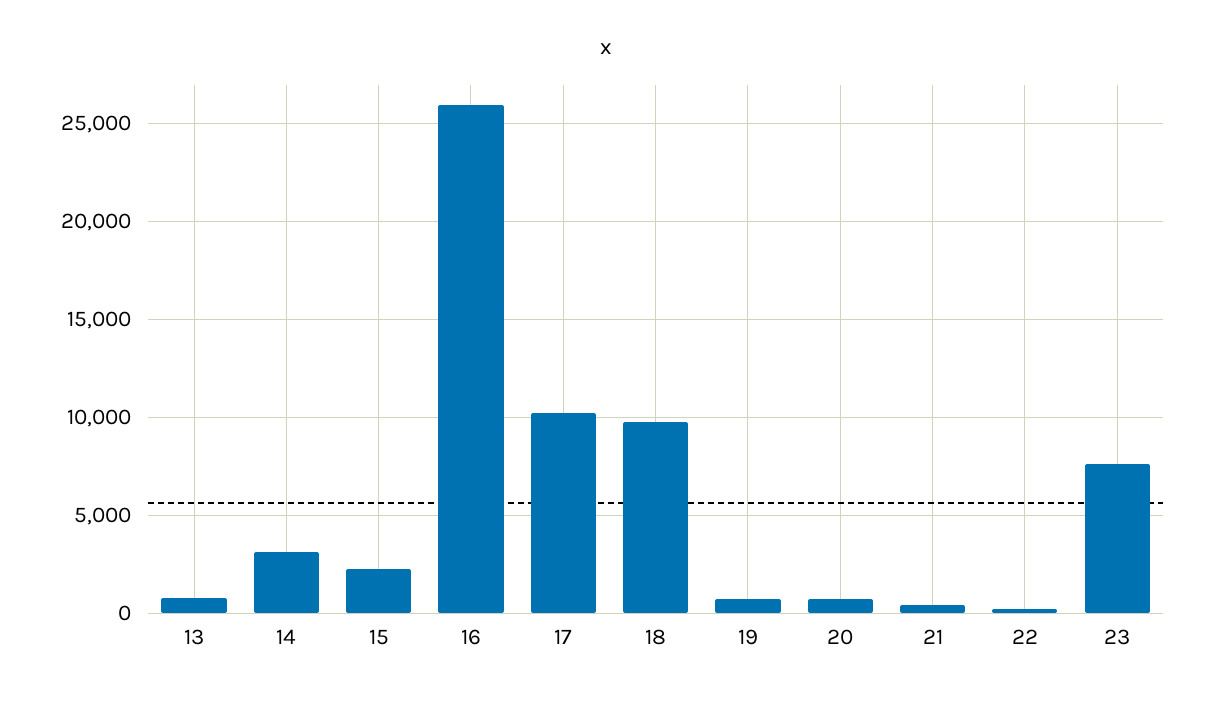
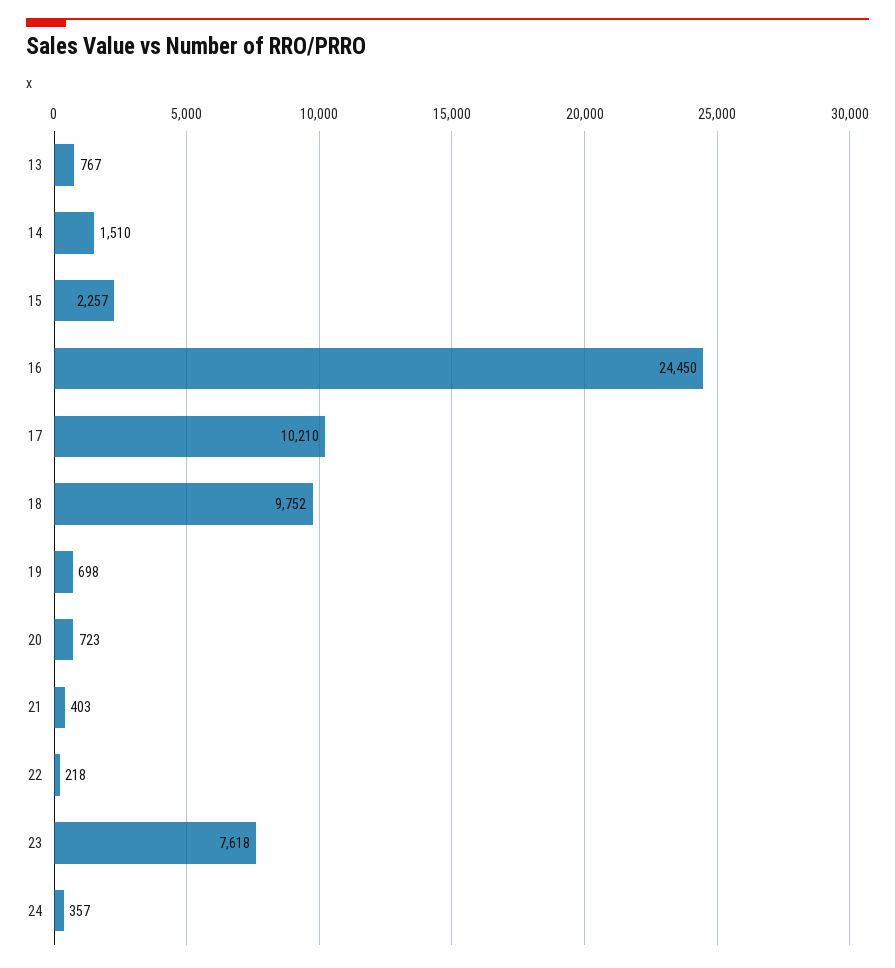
14: 3000 -> 1510
16: 26000 -> 24450
24: none -> 357

